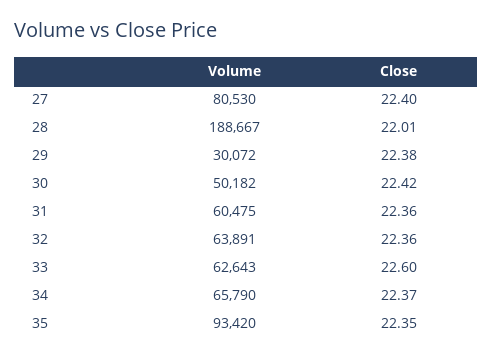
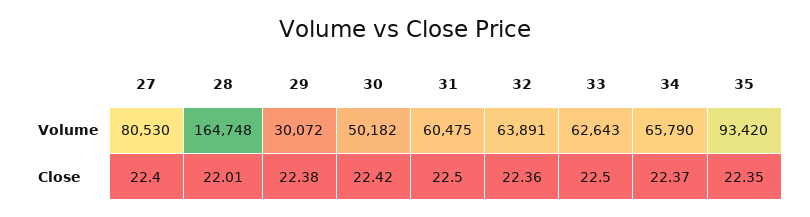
Volume, 28: 188667 -> 164748
Close, 31: 22.36 -> 22.5
Close, 33: 22.6 -> 22.5

